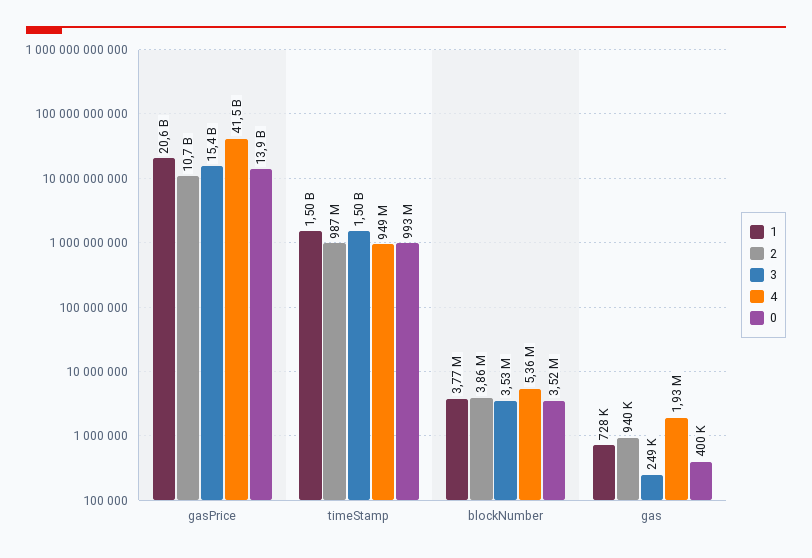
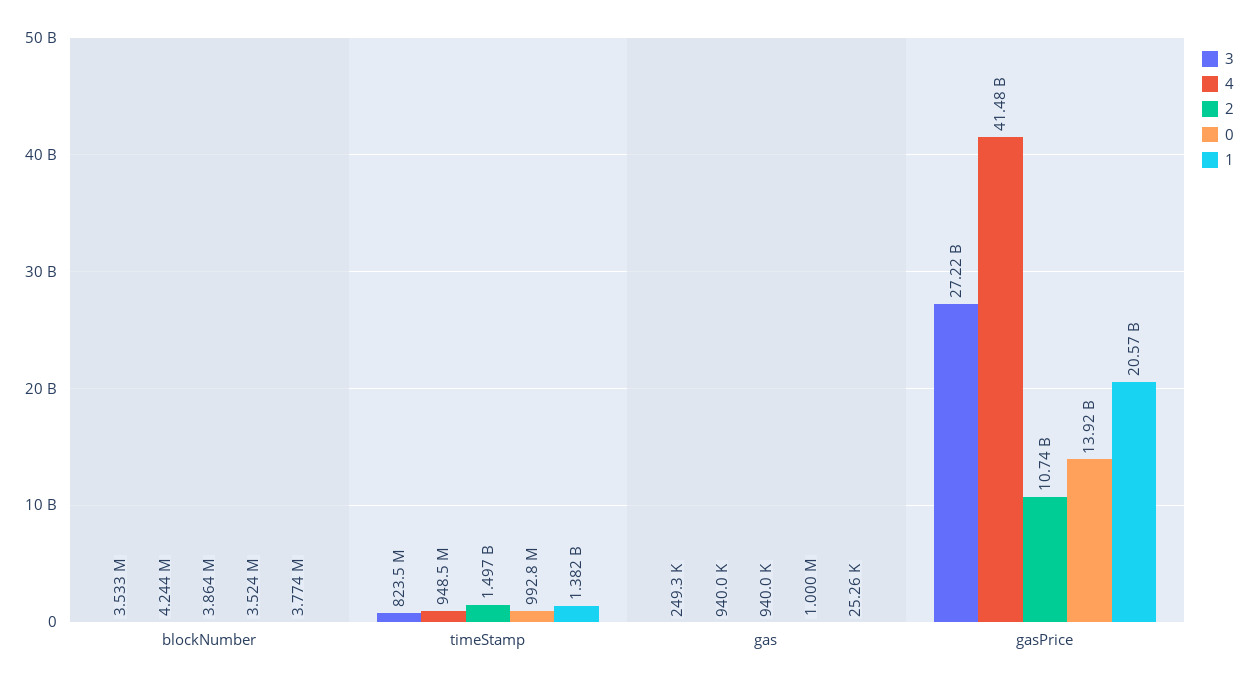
3, gasPrice: 15400000000 -> 27220000000
1, timeStamp: 1500000000 -> 1382000000
2, timeStamp: 987000000 -> 1497000000
3, timeStamp: 1500000000 -> 823500000
4, blockNumber: 5360000 -> 4244000
1, gas: 728000 -> 25260
4, gas: 1930000 -> 940000
0, gas: 400000 -> 1000000

